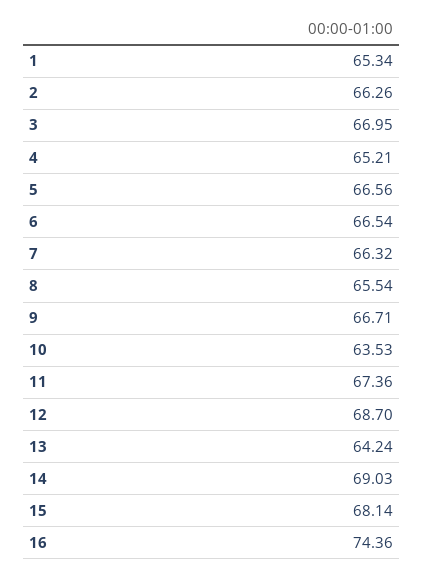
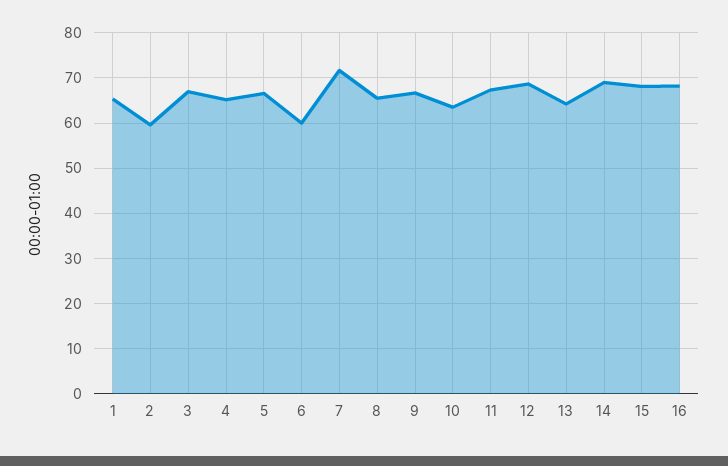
2: 66.26 -> 60
6: 66.54 -> 60
7: 66.32 -> 72
16: 74.36 -> 68

